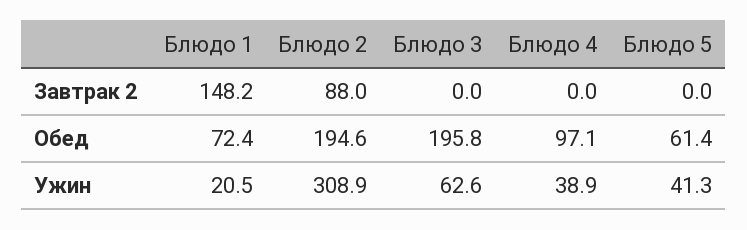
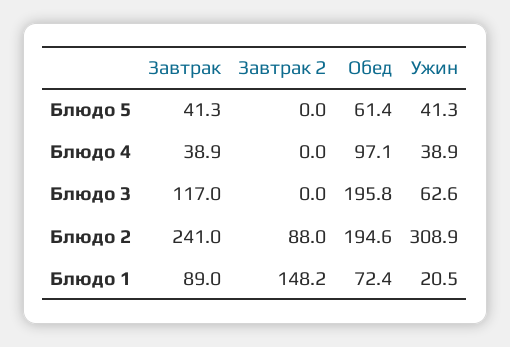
Блюдо 5, Завтрак: none -> 41.3
Блюдо 4, Завтрак: none -> 38.9
Блюдо 3, Завтрак: none -> 117
Блюдо 2, Завтрак: none -> 241
Блюдо 1, Завтрак: none -> 89

